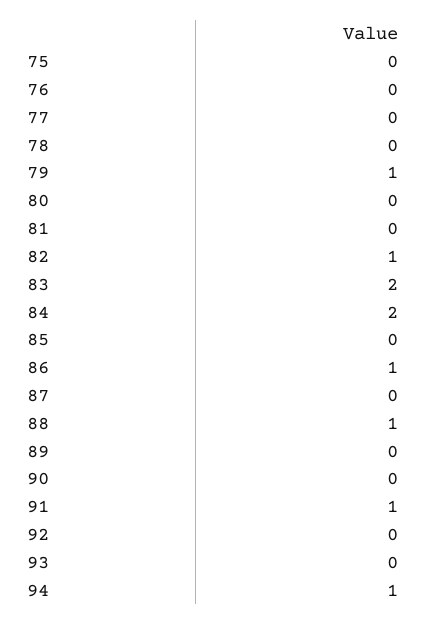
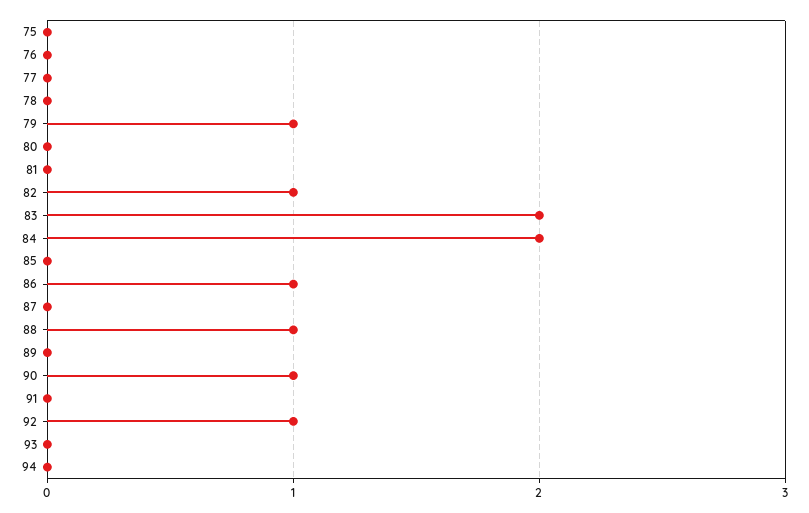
90: 0 -> 1
91: 1 -> 0
92: 0 -> 1
94: 1 -> 0

